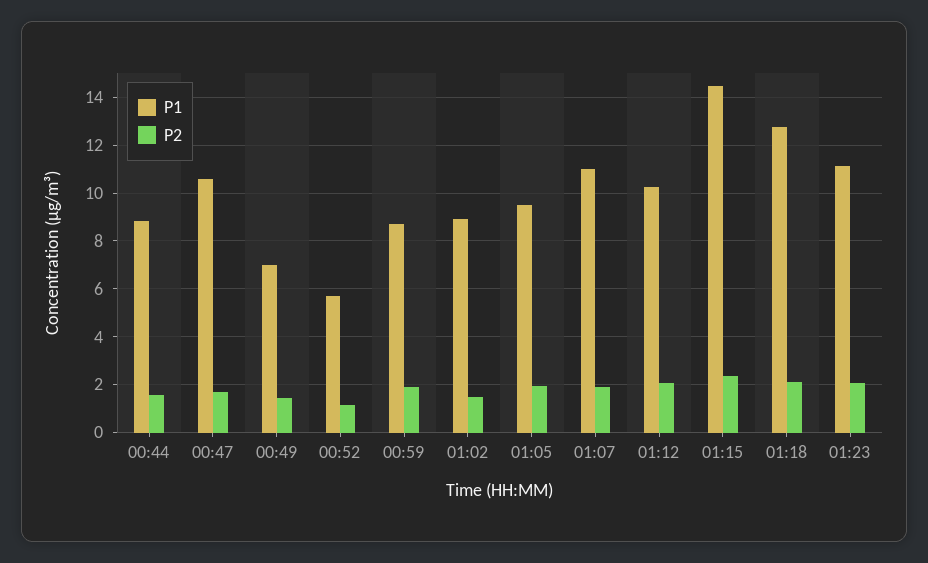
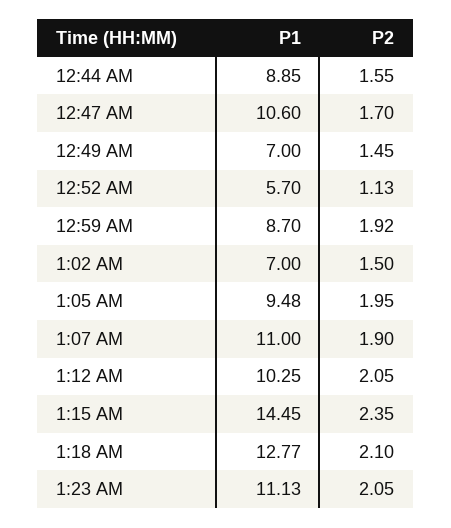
P1, 01:02: 9 -> 7

